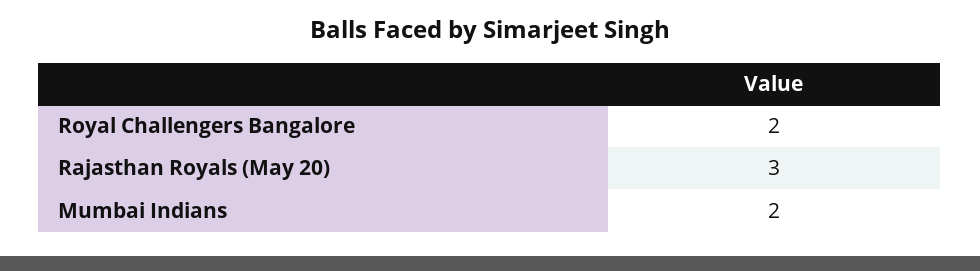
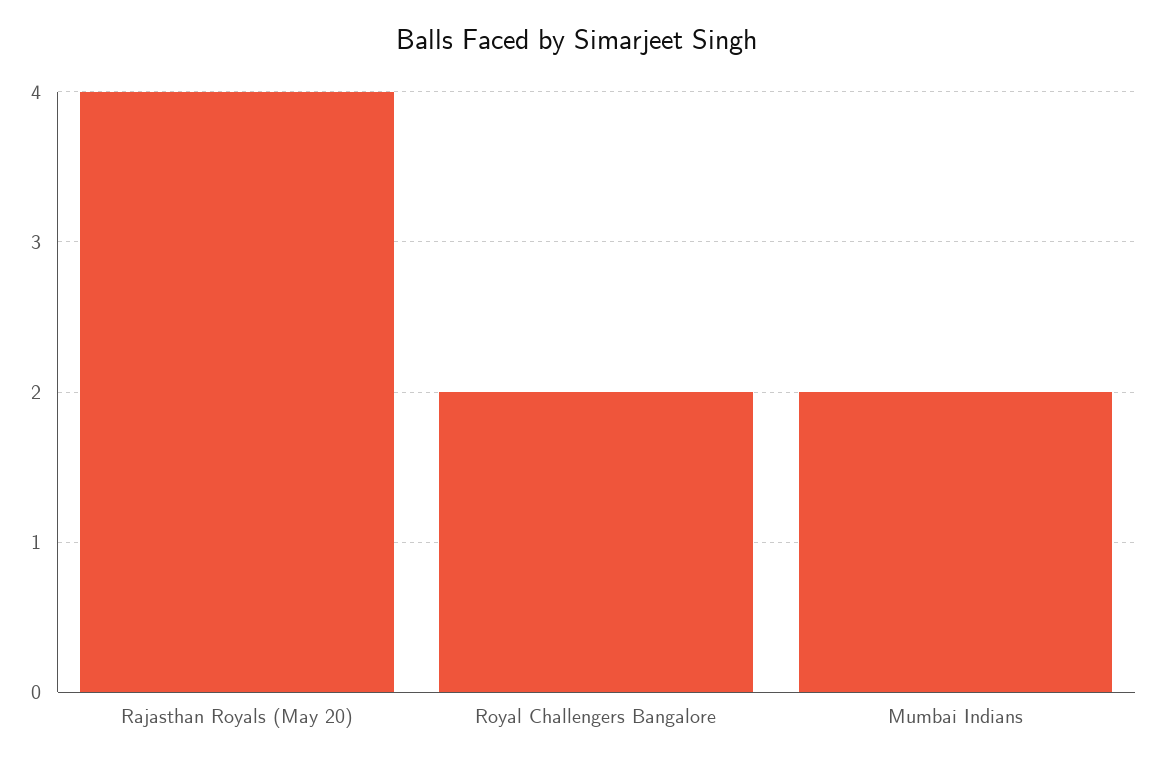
Rajasthan Royals (May 20): 3 -> 4

